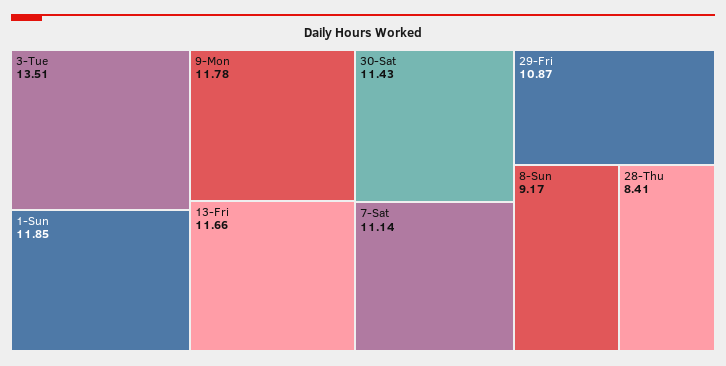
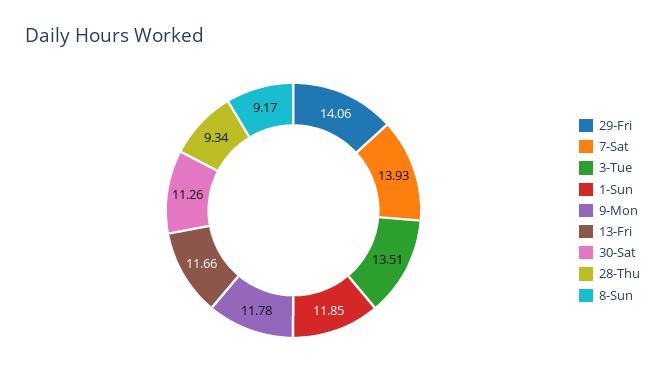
30-Sat: 11.43 -> 11.26
7-Sat: 11.14 -> 13.93
29-Fri: 10.87 -> 14.06
28-Thu: 8.41 -> 9.34

